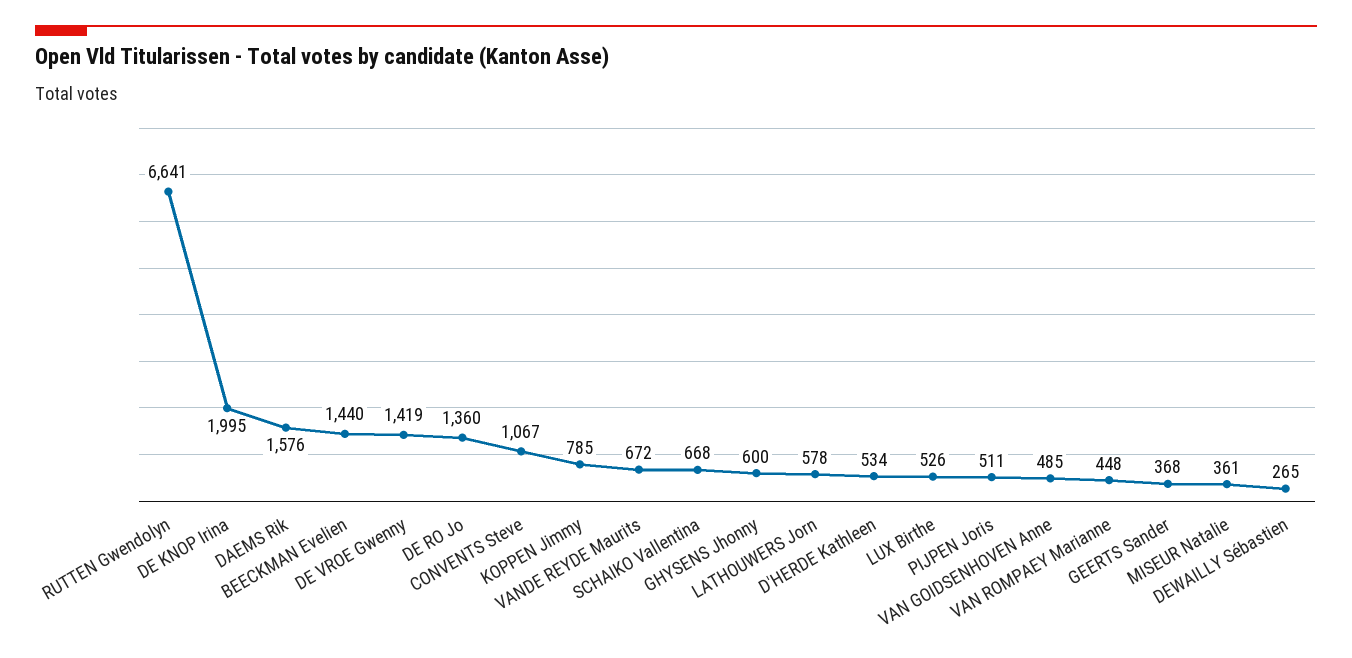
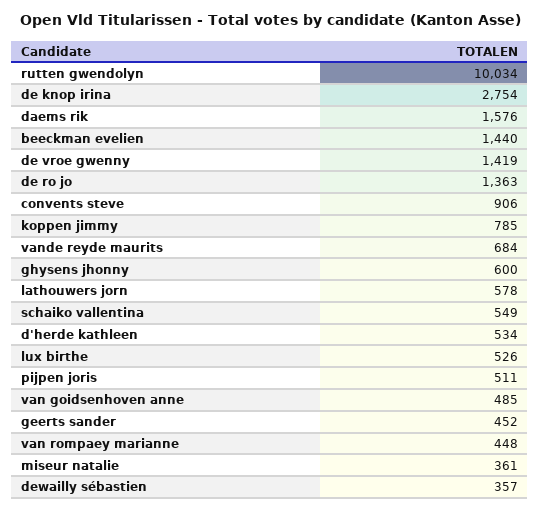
RUTTEN Gwendolyn: 6641 -> 10034
DE KNOP Irina: 1995 -> 2754
DE RO Jo: 1360 -> 1363
CONVENTS Steve: 1067 -> 906
VANDE REYDE Maurits: 672 -> 684
SCHAIKO Vallentina: 668 -> 549
GEERTS Sander: 368 -> 452
DEWAILLY Sébastien: 265 -> 357

